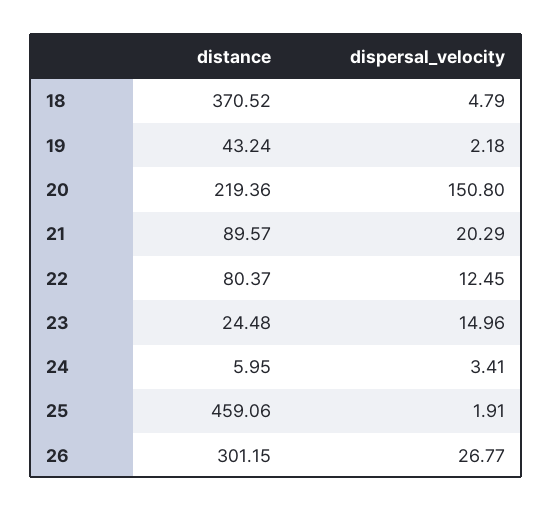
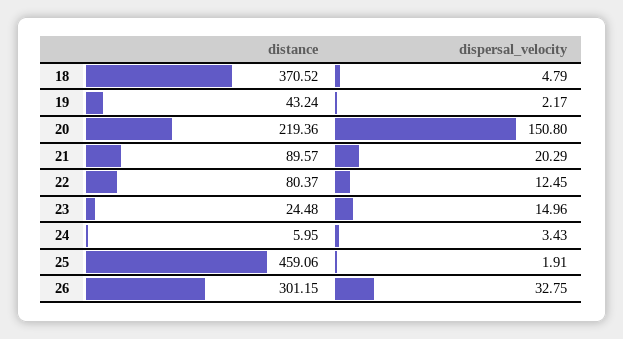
dispersal_velocity, 19: 2.18 -> 2.17
dispersal_velocity, 24: 3.41 -> 3.43
dispersal_velocity, 26: 26.77 -> 32.75

